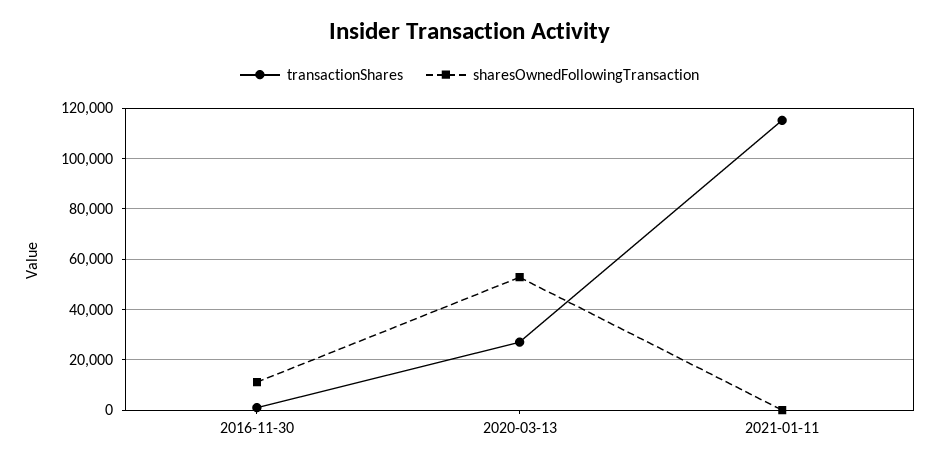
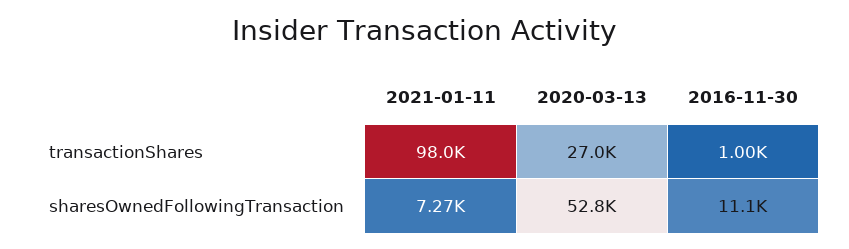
transactionShares, 2021-01-11: 115000 -> 98000
sharesOwnedFollowingTransaction, 2021-01-11: 0 -> 7270

